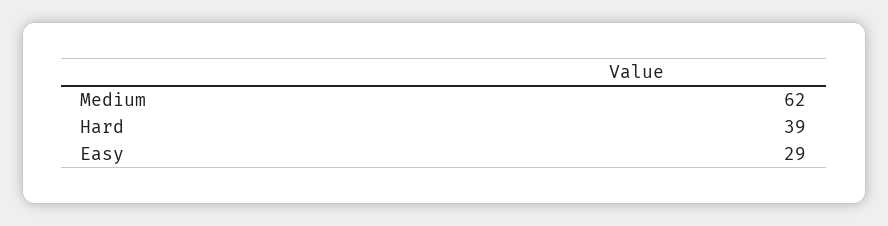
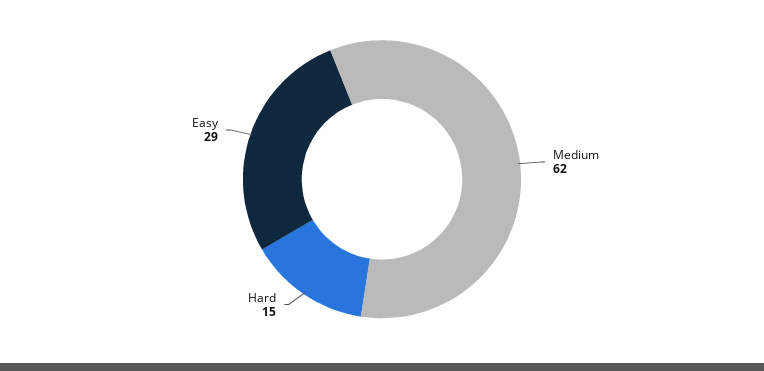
Hard: 39 -> 15

